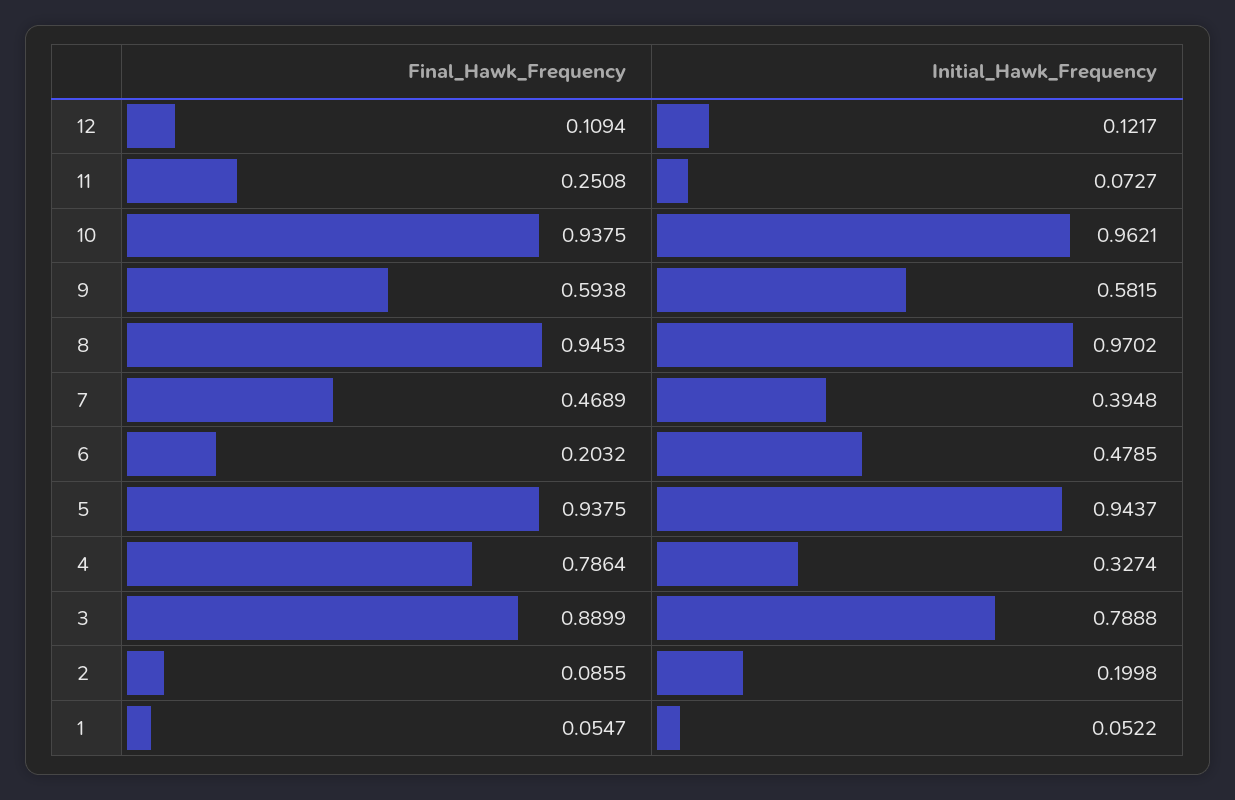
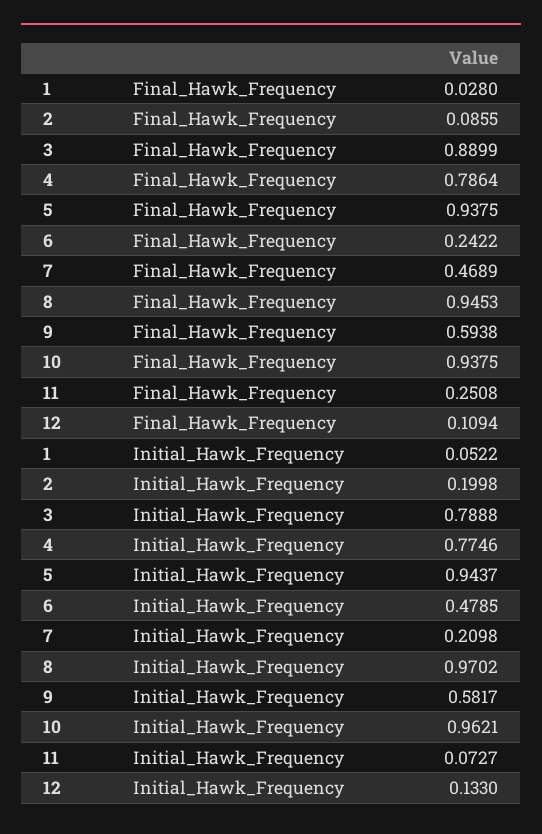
Initial_Hawk_Frequency, 12: 0.1217 -> 0.133
Initial_Hawk_Frequency, 9: 0.5815 -> 0.5817
Initial_Hawk_Frequency, 7: 0.3948 -> 0.2098
Final_Hawk_Frequency, 6: 0.2032 -> 0.2422
Initial_Hawk_Frequency, 4: 0.3274 -> 0.7746
Final_Hawk_Frequency, 1: 0.0547 -> 0.028

